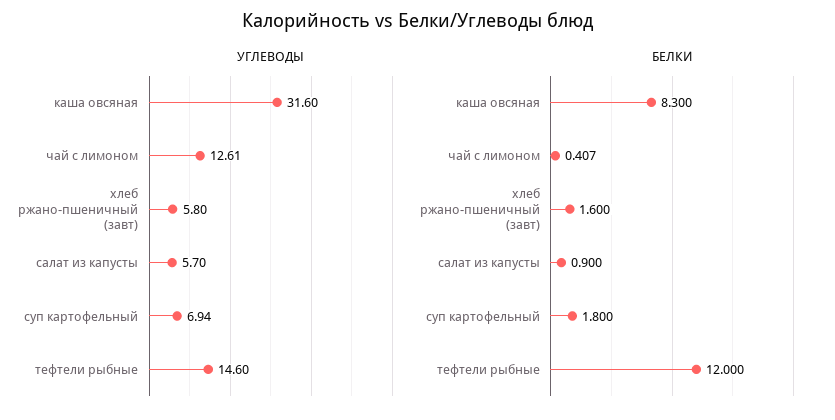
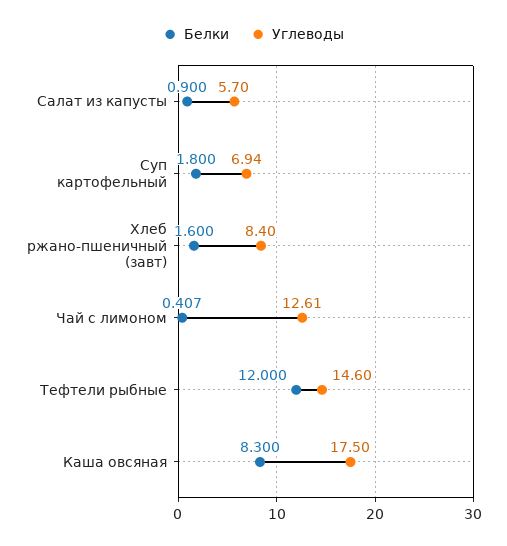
УГЛЕВОДЫ, каша овсяная: 31.6 -> 17.5
УГЛЕВОДЫ, хлеб ржано-пшеничный (завт): 5.8 -> 8.4

